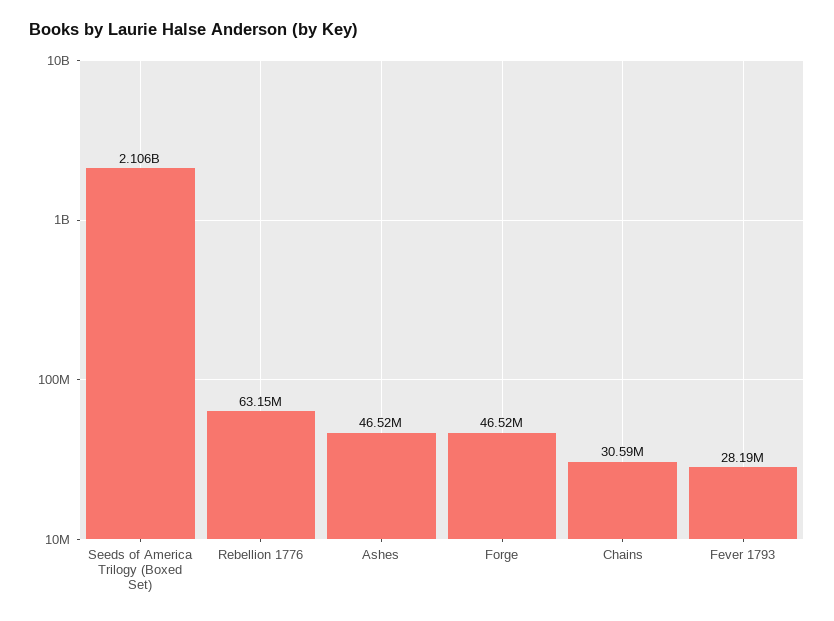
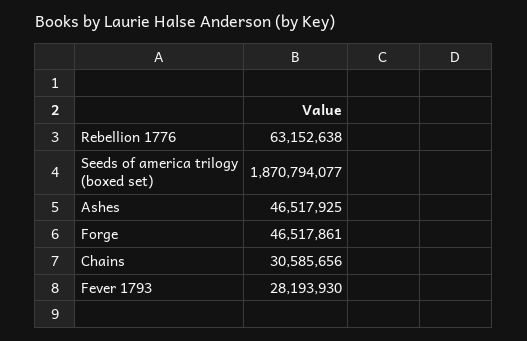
Seeds of America Trilogy (Boxed Set): 2106000000 -> 1870794077

